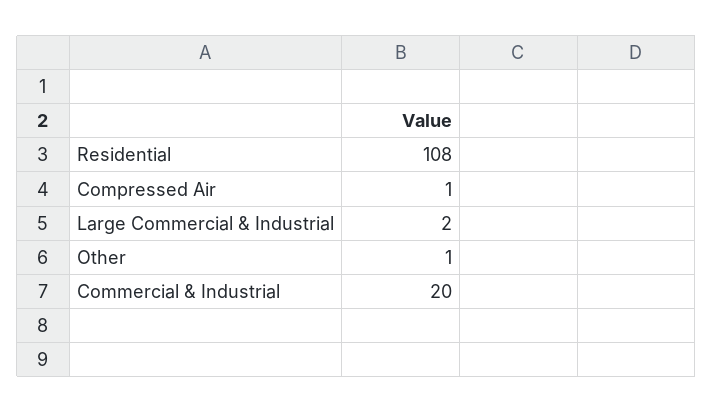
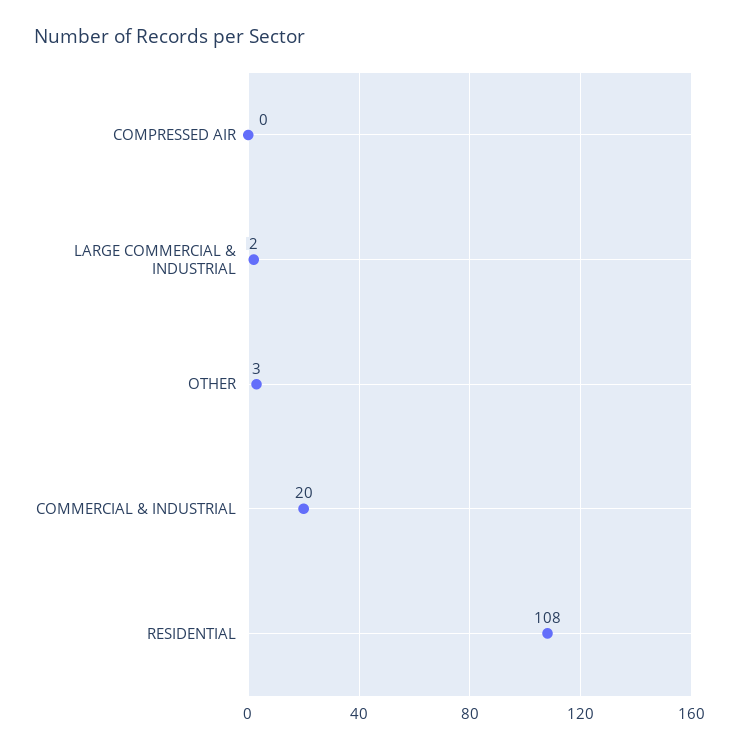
Compressed Air: 1 -> 0
Other: 1 -> 3

